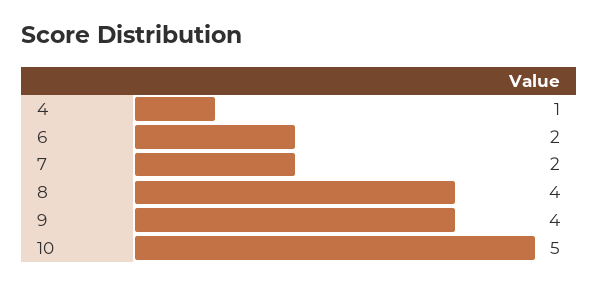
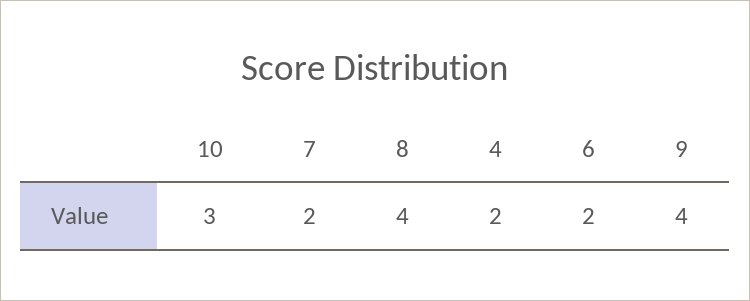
4: 1 -> 2
10: 5 -> 3

